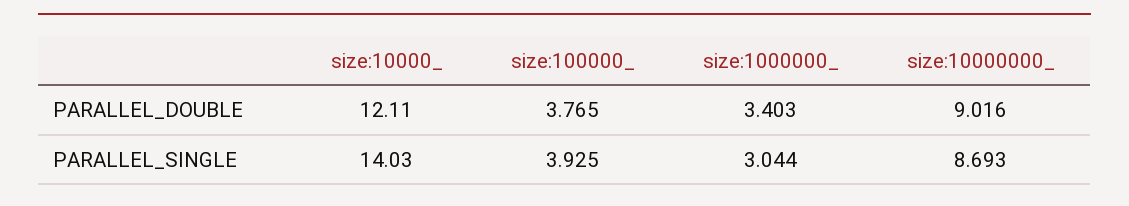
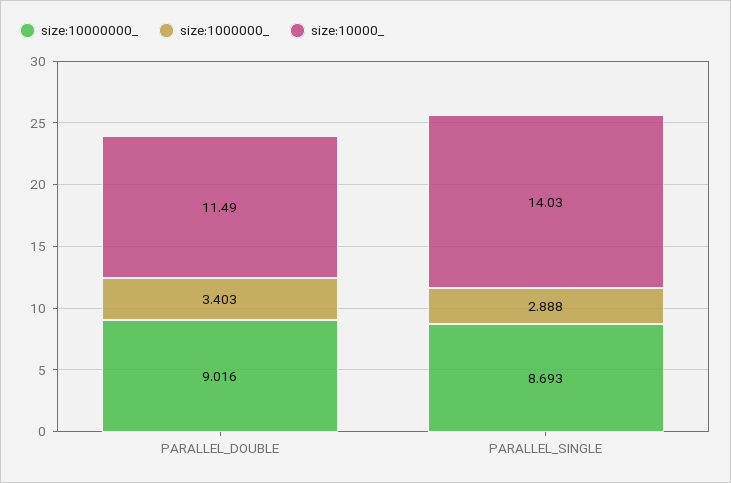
size:10000_, PARALLEL_DOUBLE: 12.11 -> 11.49
size:100000_, PARALLEL_DOUBLE: 3.765 -> none
size:100000_, PARALLEL_SINGLE: 3.925 -> none
size:1000000_, PARALLEL_SINGLE: 3.044 -> 2.888

